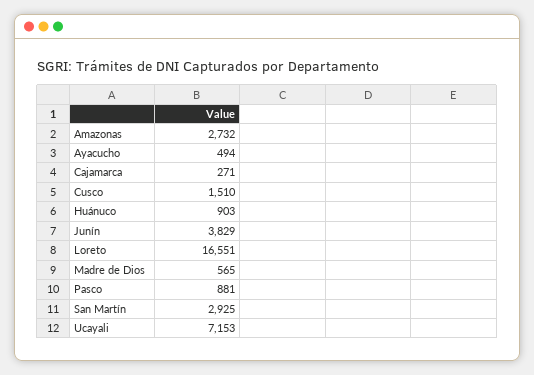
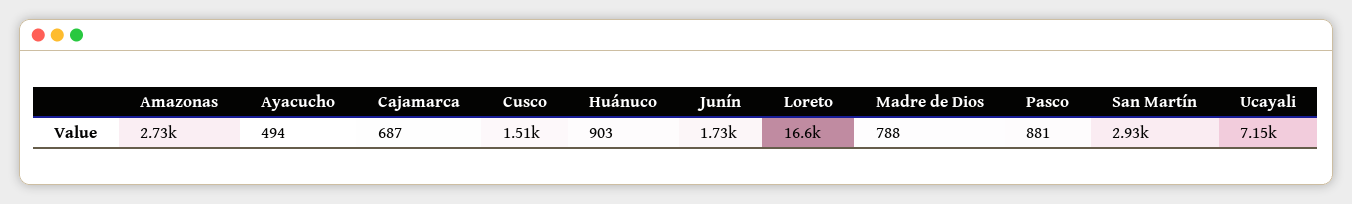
Cajamarca: 271 -> 687
Junín: 3829 -> 1730
Madre de Dios: 565 -> 788

